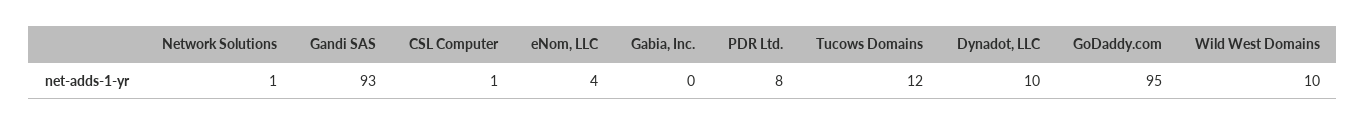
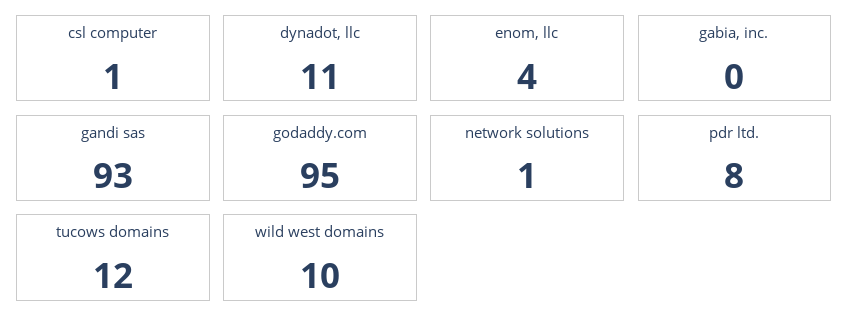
Dynadot, LLC: 10 -> 11

